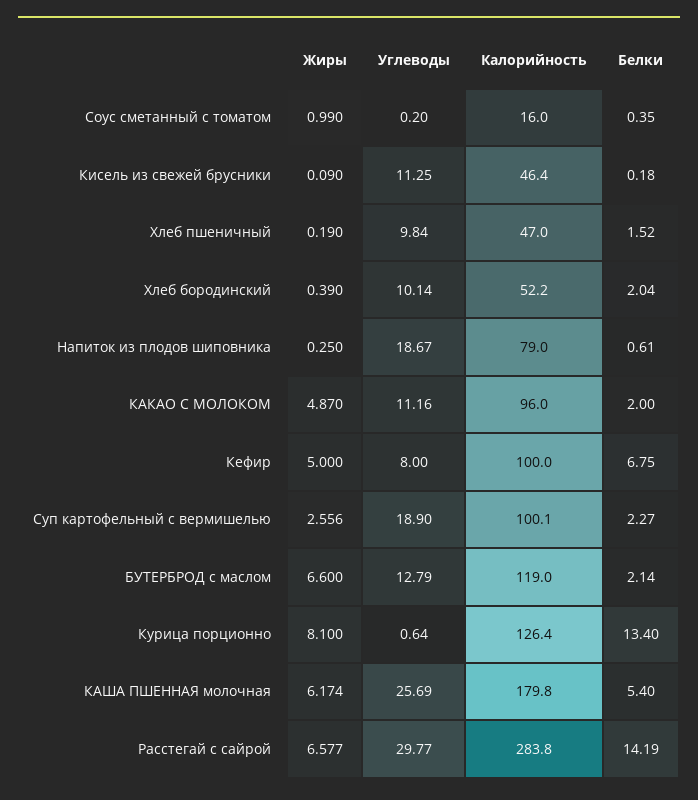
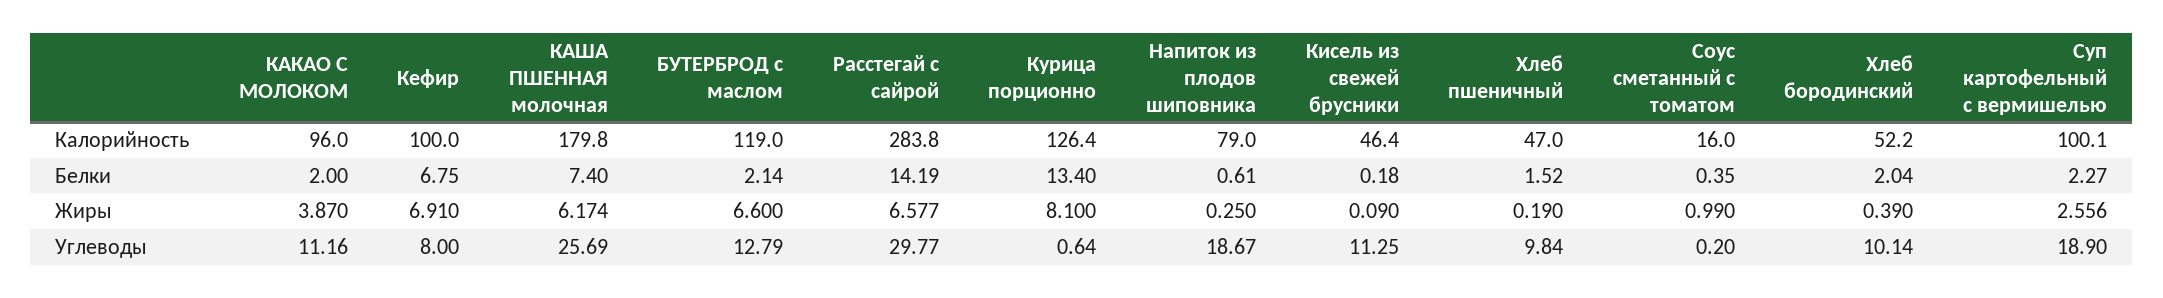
Жиры, КАКАО С МОЛОКОМ: 4.87 -> 3.87
Жиры, Кефир: 5 -> 6.91
Белки, КАША ПШЕННАЯ молочная: 5.4 -> 7.4

